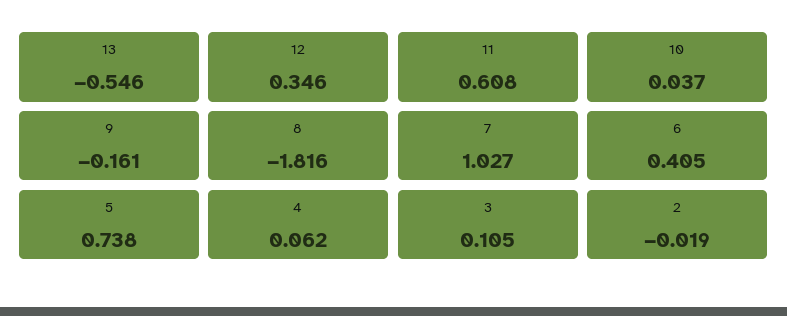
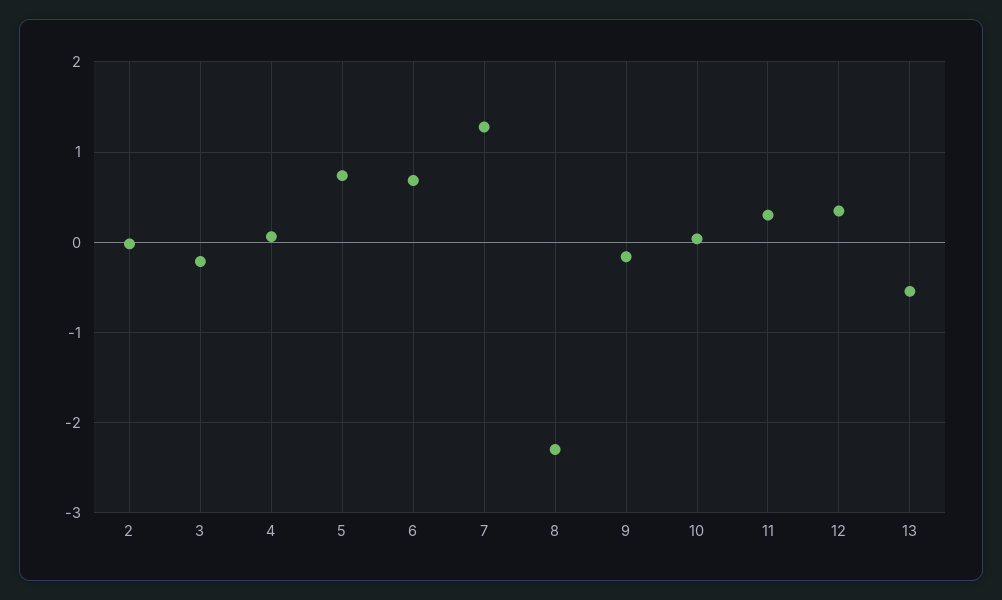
11: 0.608 -> 0.3
8: -1.816 -> -2.3
7: 1.027 -> 1.3
6: 0.405 -> 0.7
3: 0.105 -> -0.2

